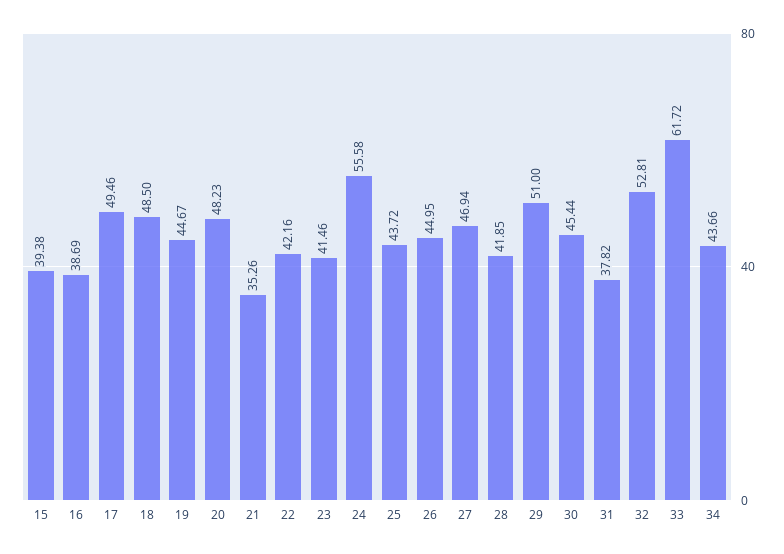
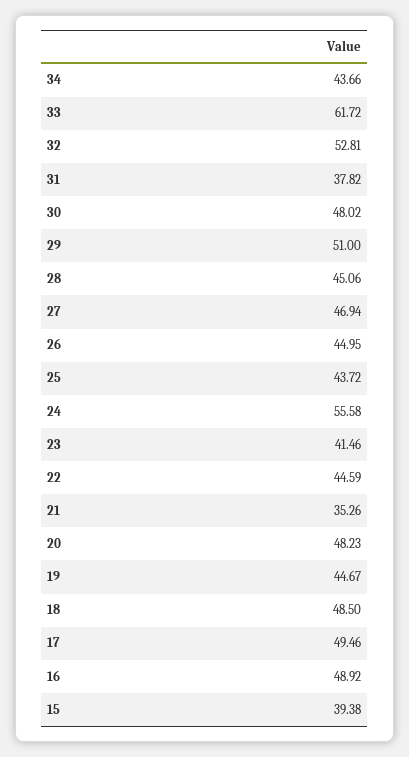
16: 38.69 -> 48.92
22: 42.16 -> 44.59
28: 41.85 -> 45.06
30: 45.44 -> 48.02

